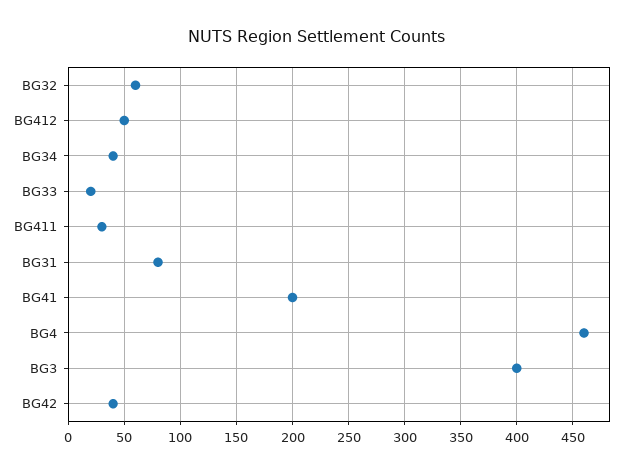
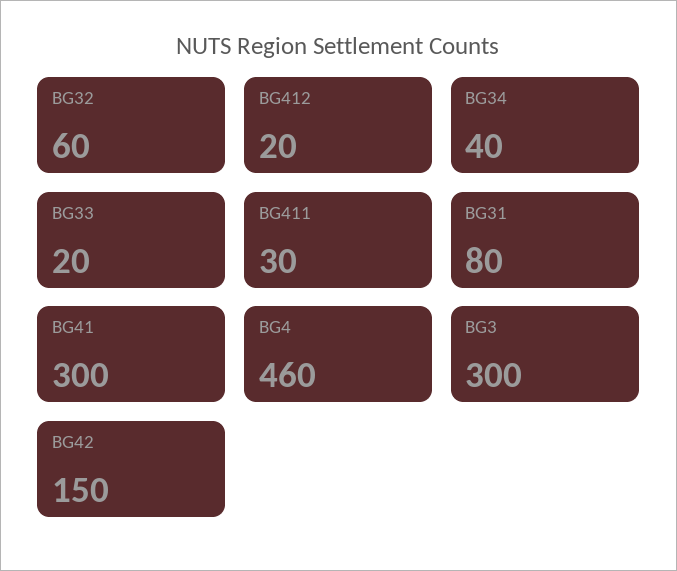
BG412: 50 -> 20
BG41: 200 -> 300
BG3: 400 -> 300
BG42: 40 -> 150

